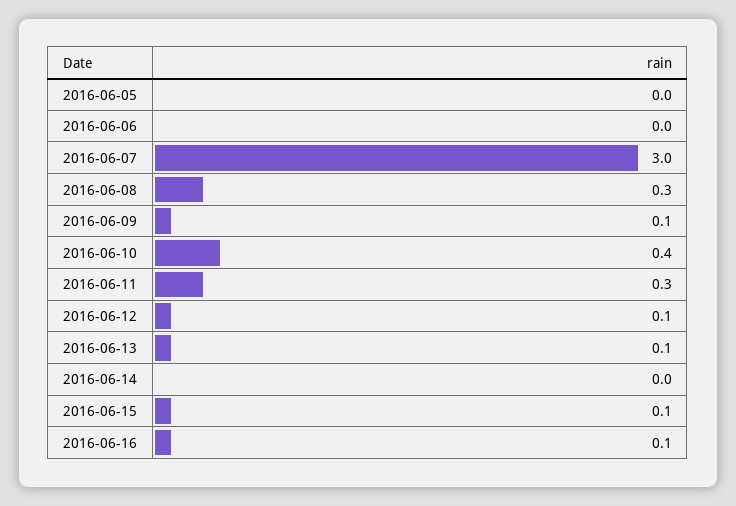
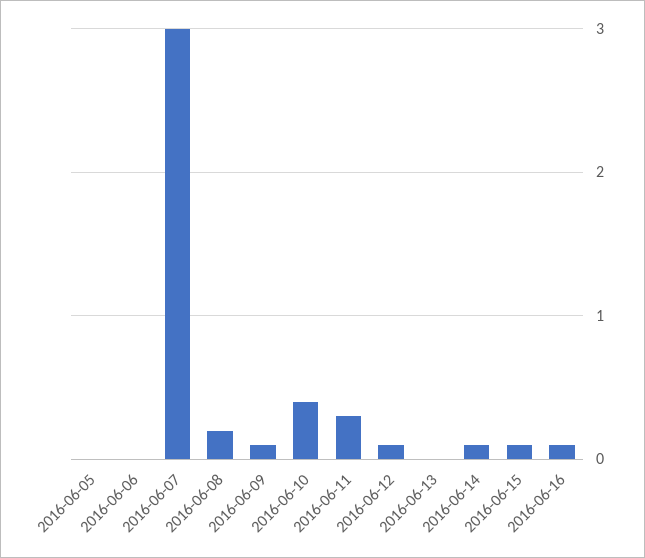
2016-06-08: 0.3 -> 0.2
2016-06-13: 0.1 -> 0
2016-06-14: 0 -> 0.1

